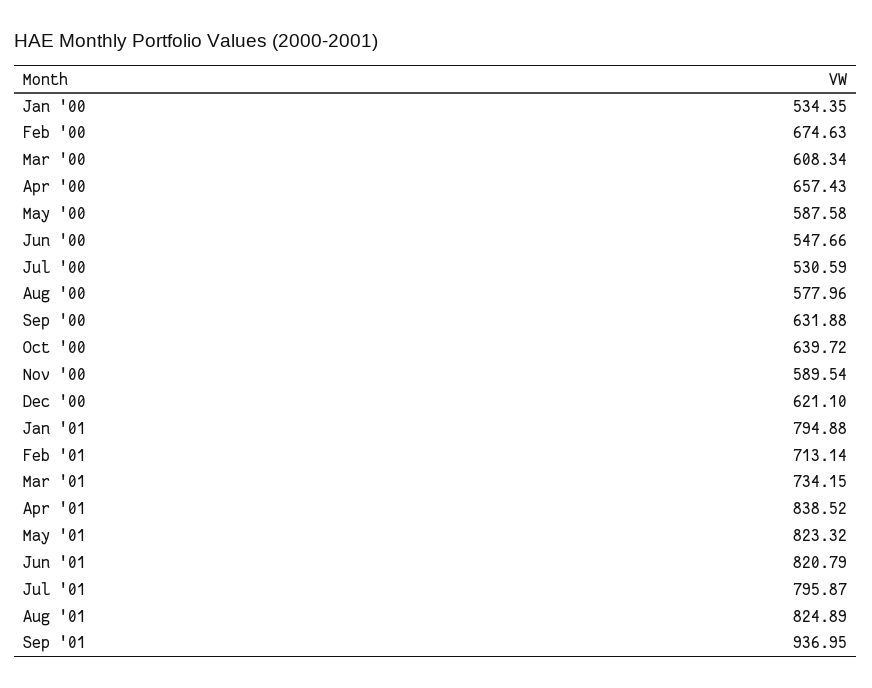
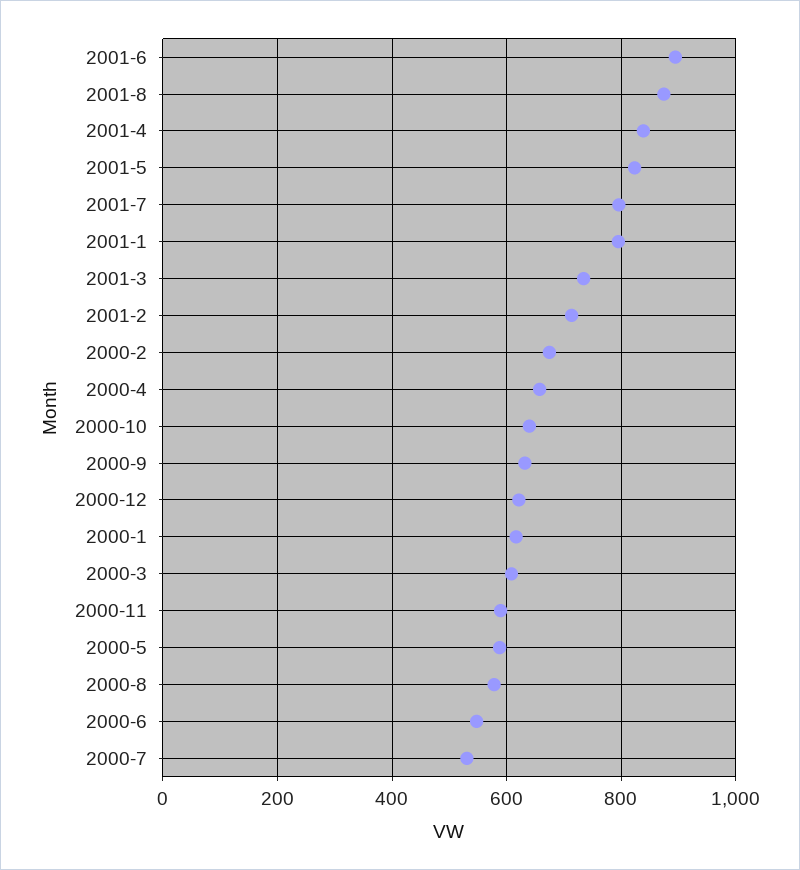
Jan '00: 534.35 -> 620
Jun '01: 820.79 -> 900
Aug '01: 824.89 -> 880
Sep '01: 936.95 -> none

